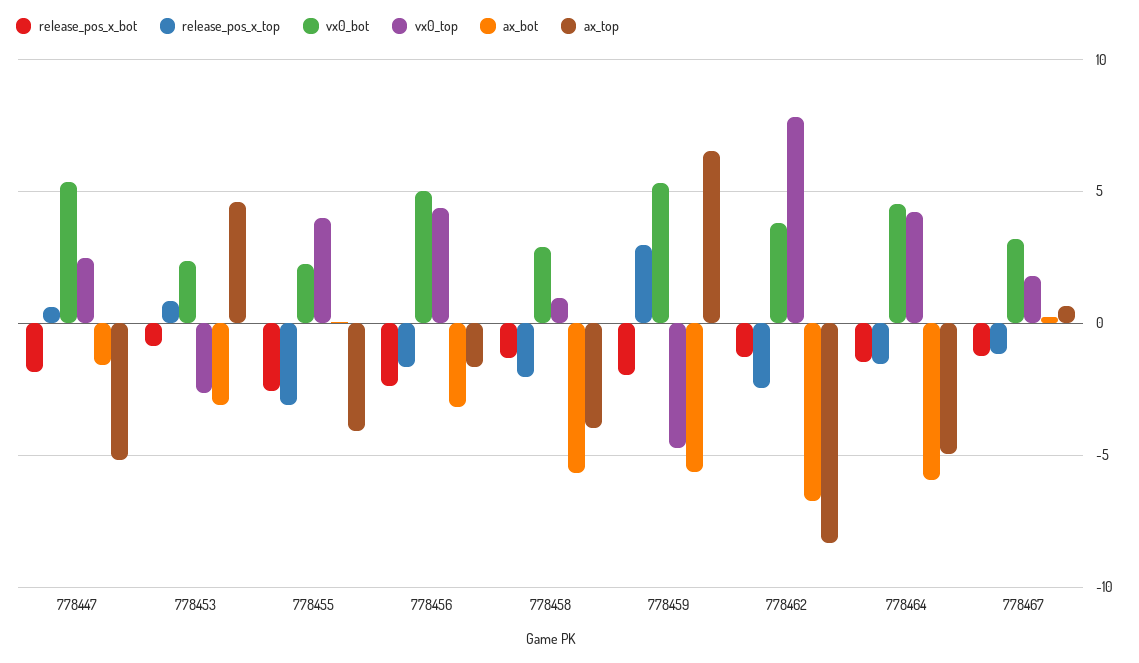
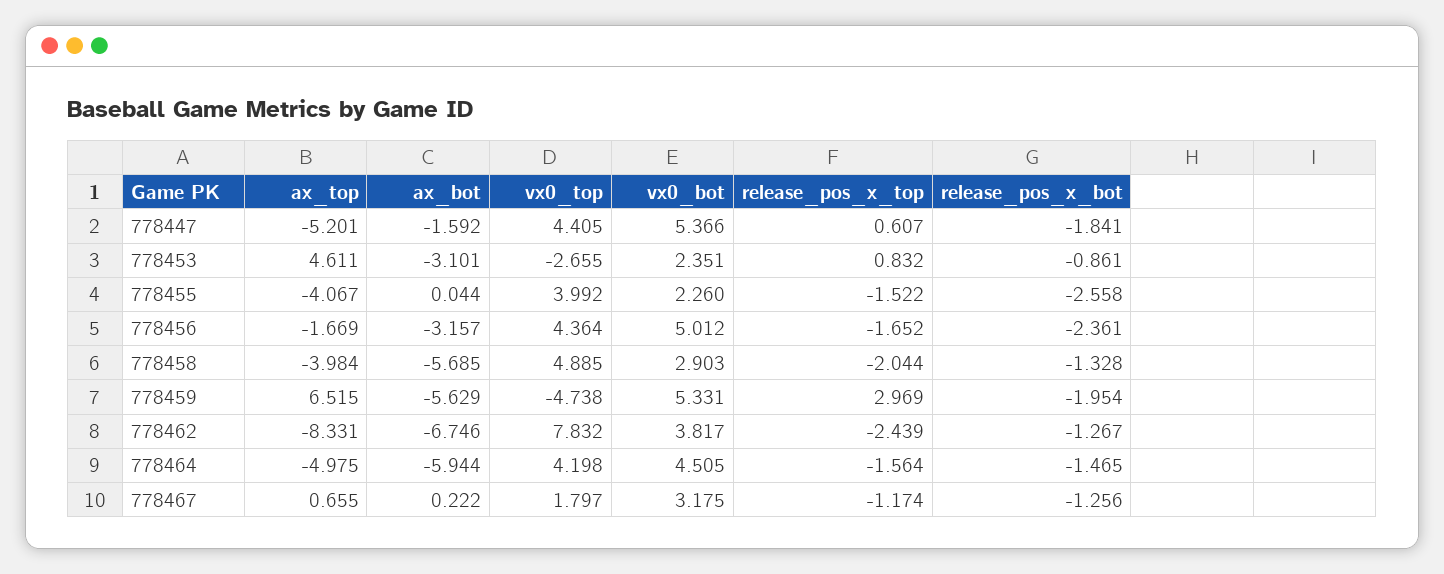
vx0_top, 778447: 2.5 -> 4.405
release_pos_x_top, 778455: -3 -> -1.522
vx0_top, 778458: 1 -> 4.885

